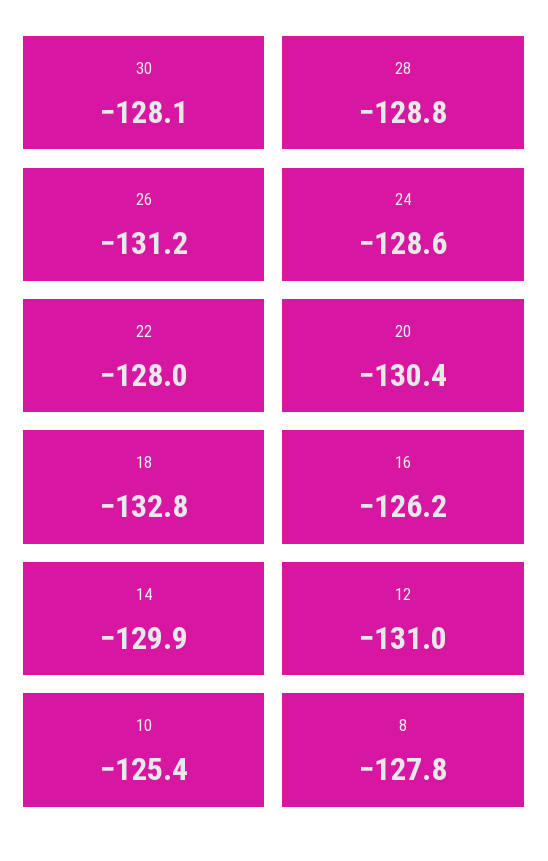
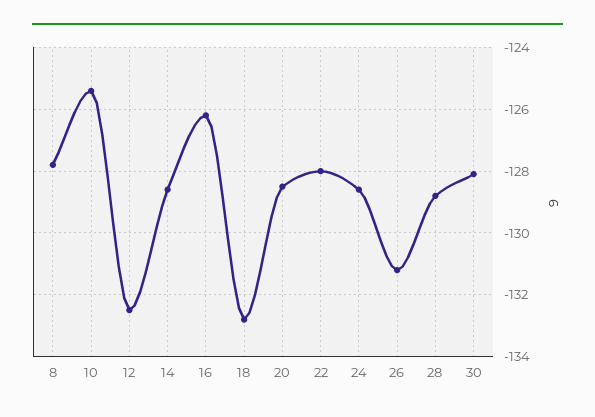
20: -130.4 -> -128.5
14: -129.9 -> -128.5
12: -131 -> -132.5

